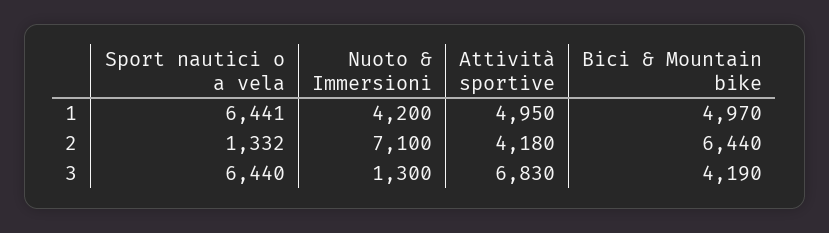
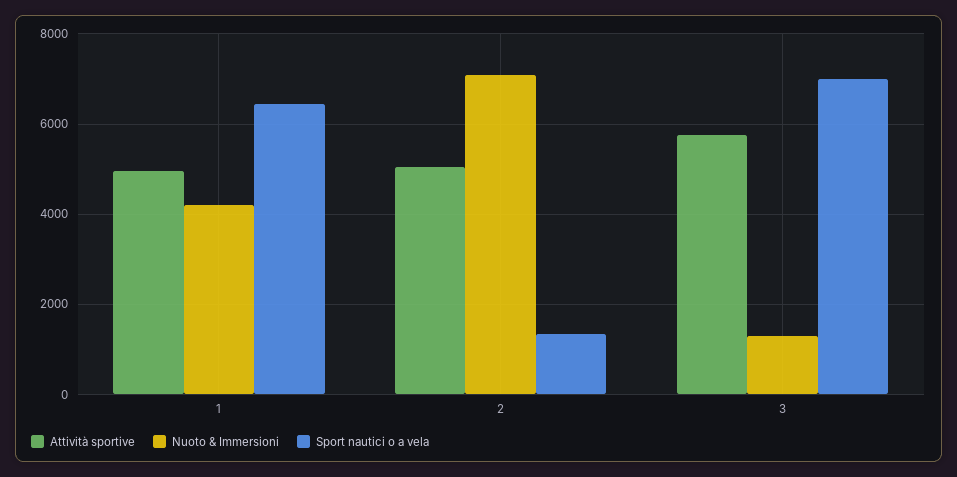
Bici & Mountain bike, 1: 4970 -> none
Attività sportive, 2: 4180 -> 5000
Bici & Mountain bike, 2: 6440 -> none
Sport nautici o a vela, 3: 6440 -> 7000
Attività sportive, 3: 6830 -> 5800
Bici & Mountain bike, 3: 4190 -> none

